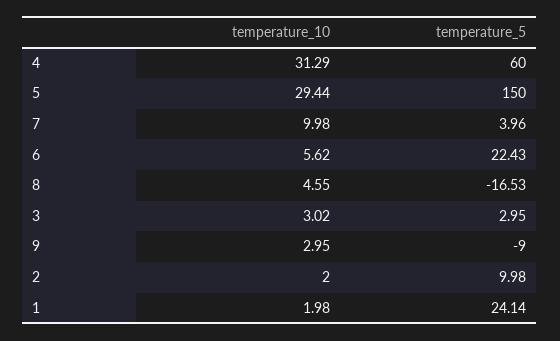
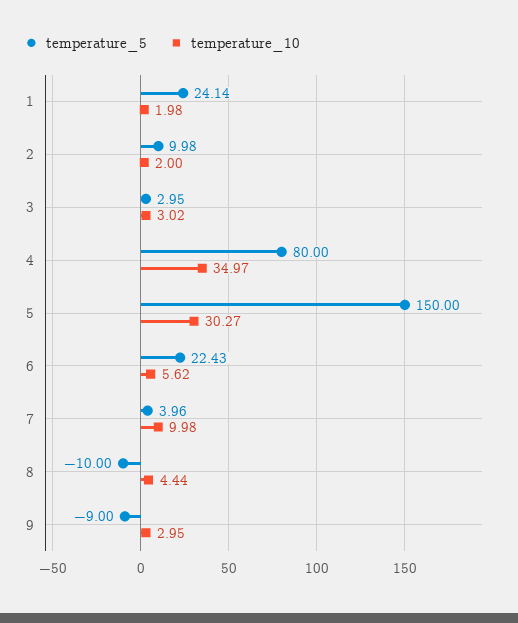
temperature_10, 4: 31.29 -> 34.97
temperature_5, 4: 60 -> 80
temperature_10, 5: 29.44 -> 30.27
temperature_10, 8: 4.55 -> 4.44
temperature_5, 8: -16.53 -> -10

